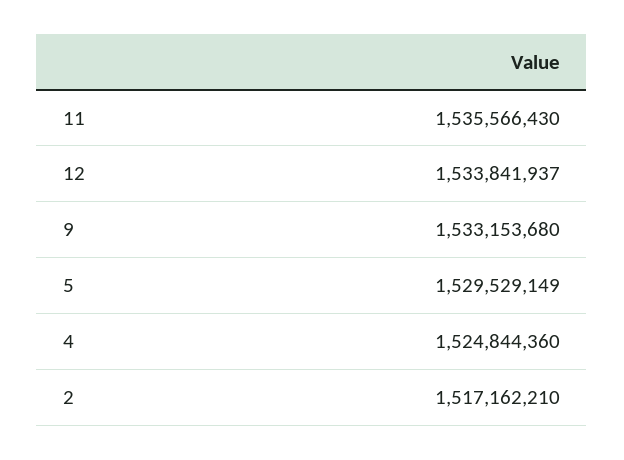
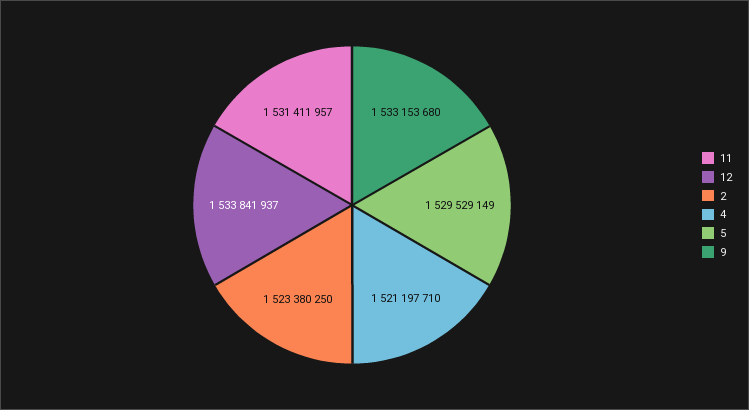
11: 1535566430 -> 1531411957
4: 1524844360 -> 1521197710
2: 1517162210 -> 1523380250

